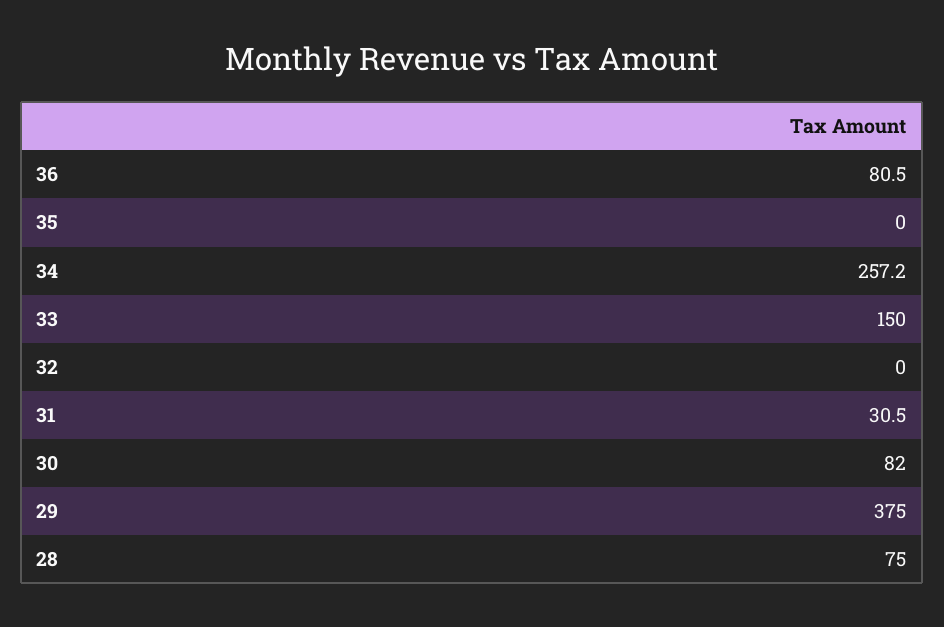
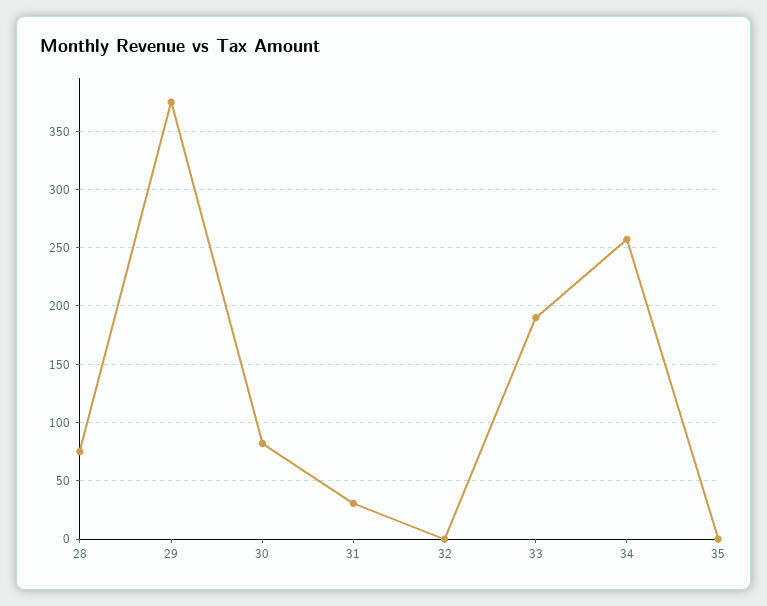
36: 80.5 -> none
33: 150 -> 190

